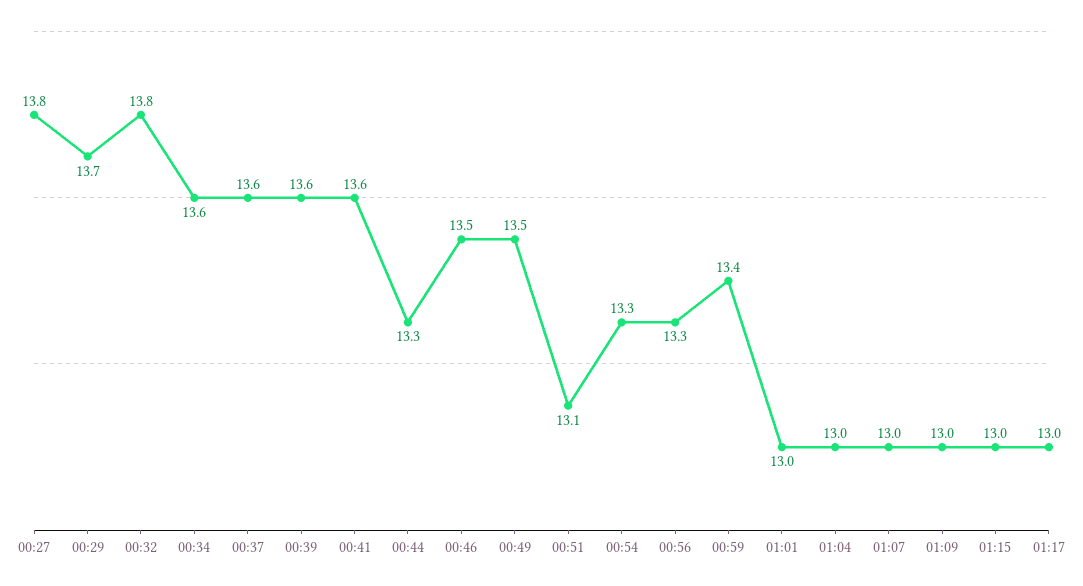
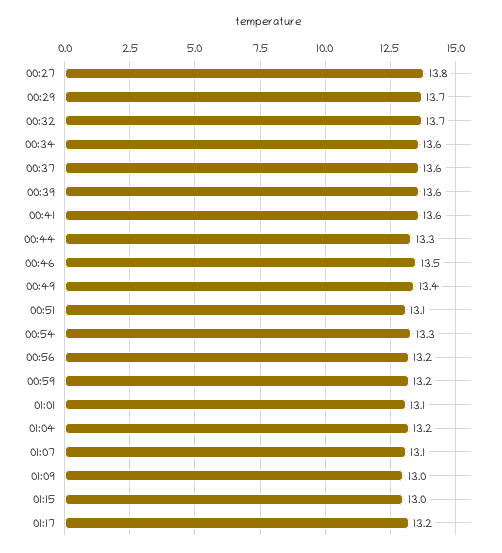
00:32: 13.8 -> 13.7
00:49: 13.5 -> 13.4
00:56: 13.3 -> 13.2
00:59: 13.4 -> 13.2
01:01: 13 -> 13.1
01:04: 13 -> 13.2
01:07: 13 -> 13.1
01:17: 13 -> 13.2

